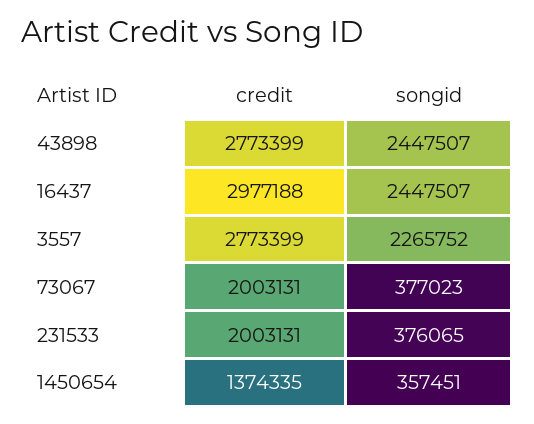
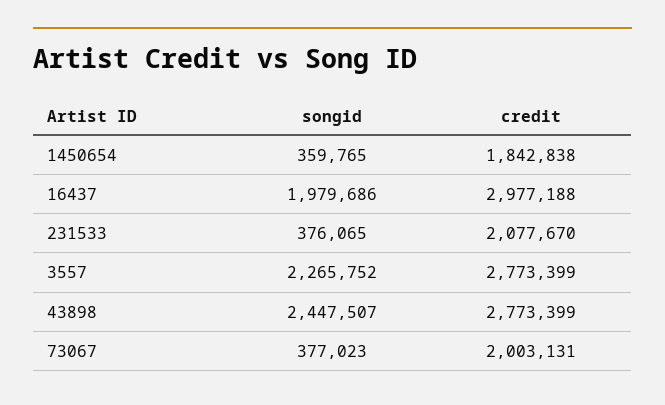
songid, 16437: 2447507 -> 1979686
credit, 231533: 2003131 -> 2077670
credit, 1450654: 1374335 -> 1842838
songid, 1450654: 357451 -> 359765

